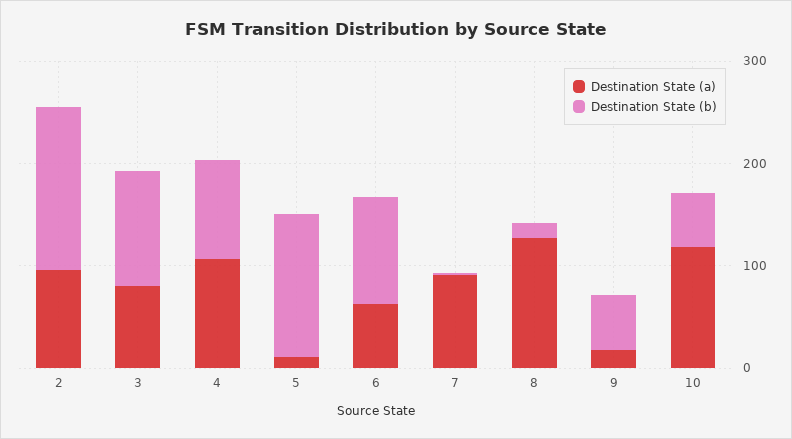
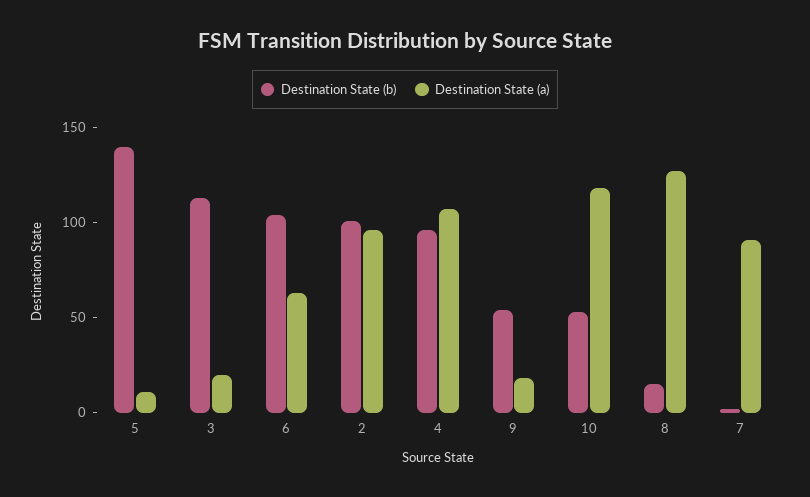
Destination State (b), 2: 160 -> 100
Destination State (a), 3: 80 -> 20

